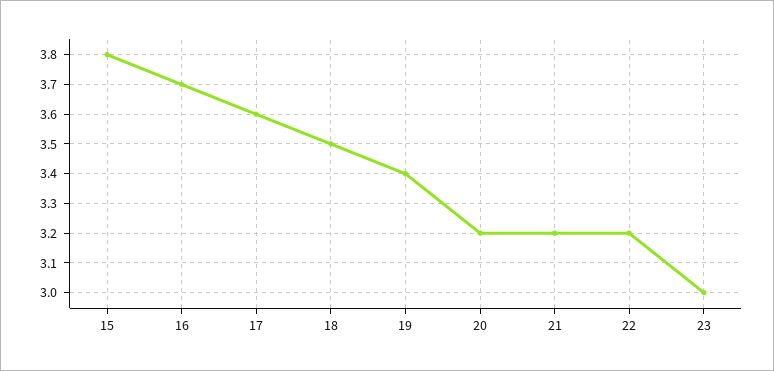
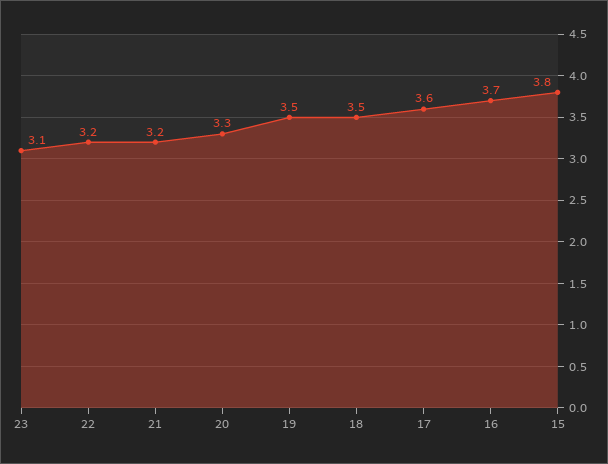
19: 3.4 -> 3.5
20: 3.2 -> 3.3
23: 3 -> 3.1

